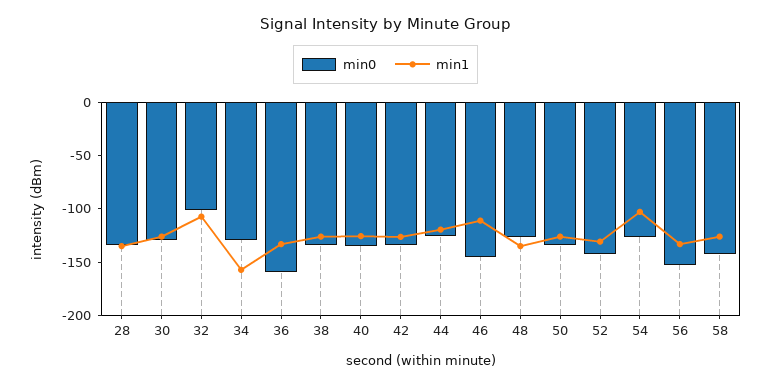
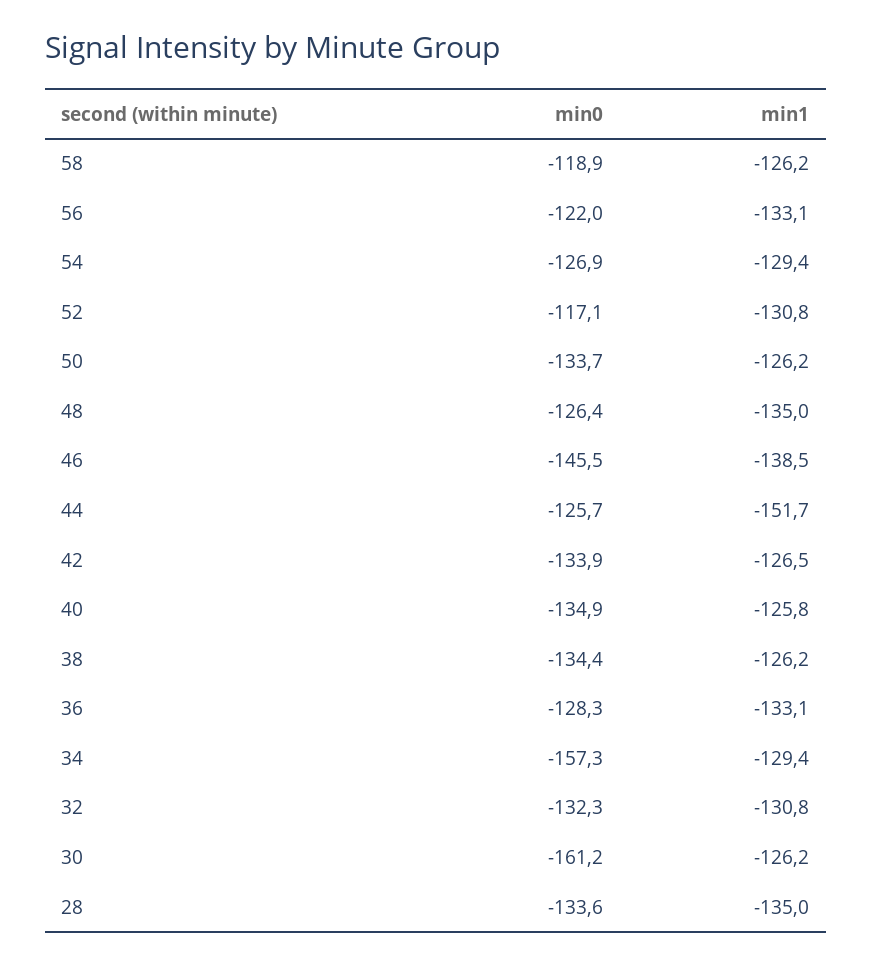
min0, 30: -130 -> -161.2
min0, 32: -100 -> -132.3
min1, 32: -110 -> -130.8
min0, 34: -130 -> -157.3
min1, 34: -160 -> -129.4
min0, 36: -160 -> -128.3
min1, 44: -120 -> -151.7
min1, 46: -110 -> -138.5
min0, 52: -140 -> -117.1
min1, 54: -100 -> -129.4
min0, 56: -150 -> -122
min0, 58: -140 -> -118.9

